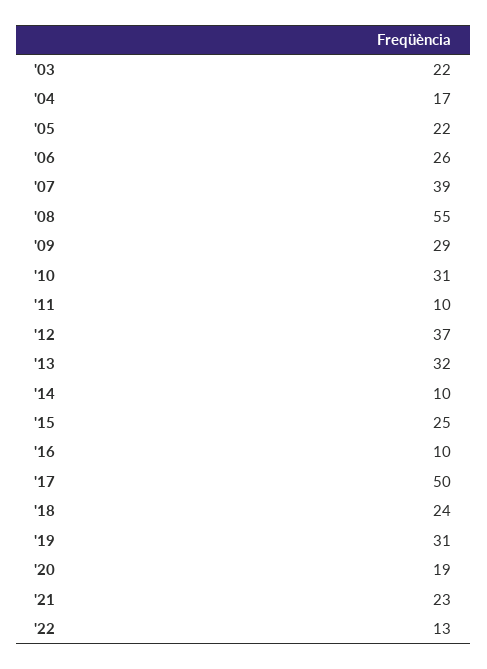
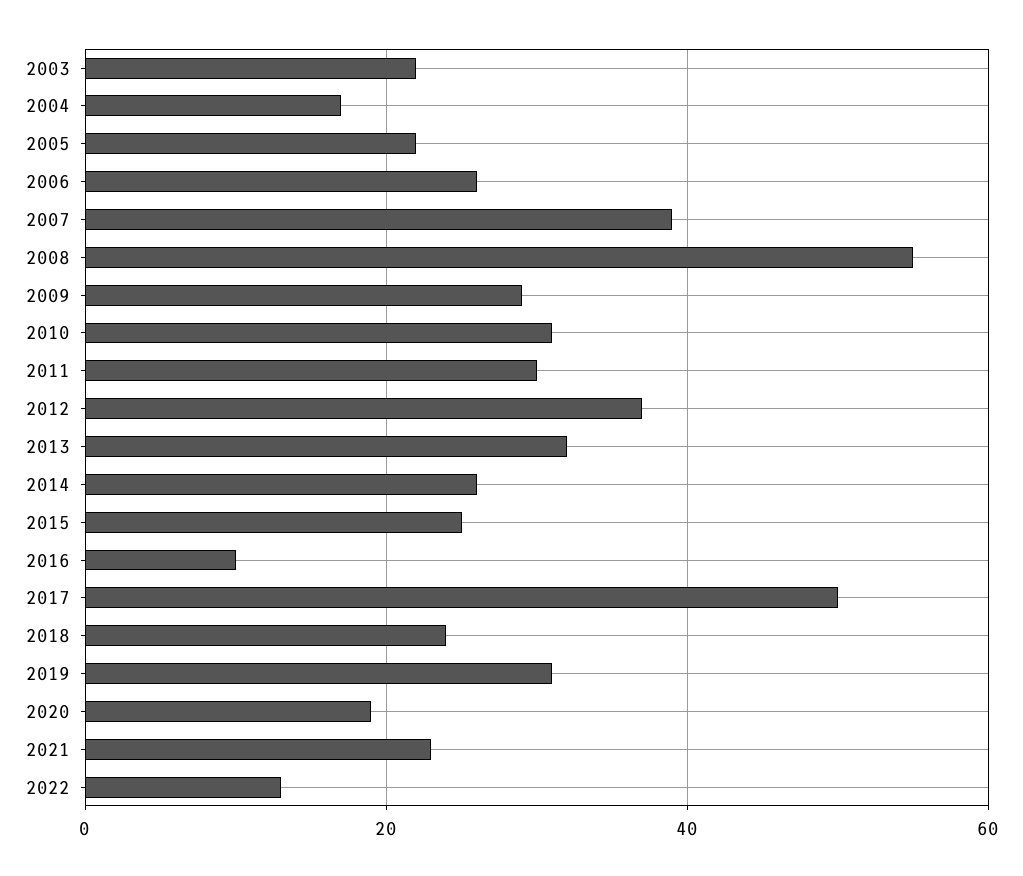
'11: 10 -> 30
'14: 10 -> 25

